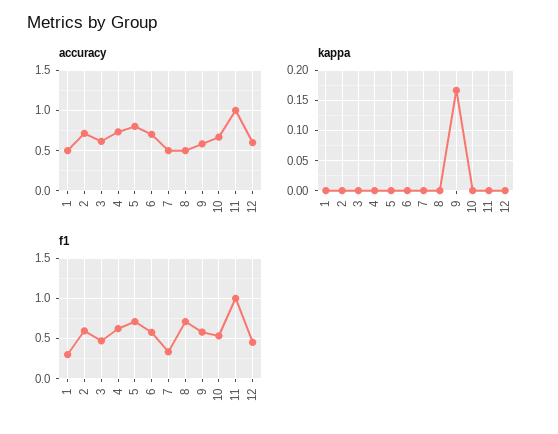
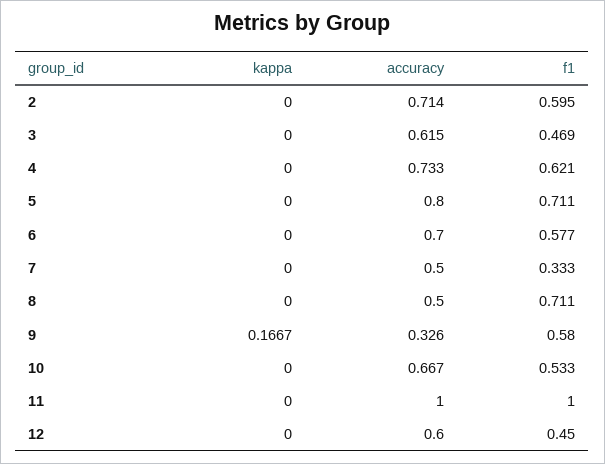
accuracy, 1: 0.5 -> none
accuracy, 9: 0.6 -> 0.326
kappa, 1: 0 -> none
f1, 1: 0.3 -> none

